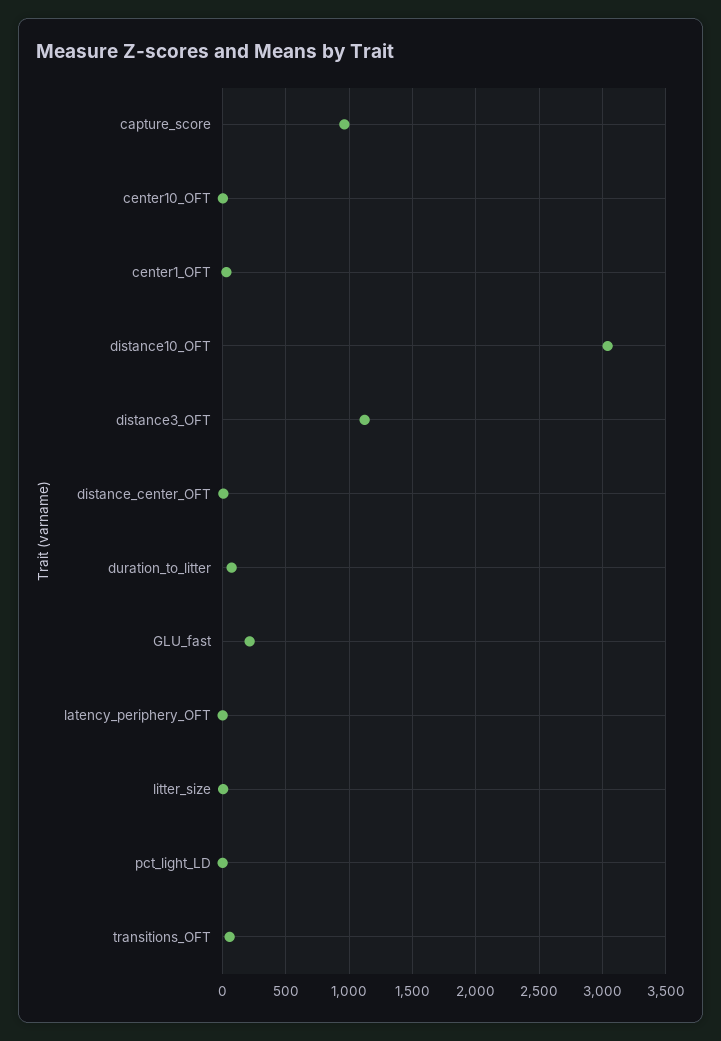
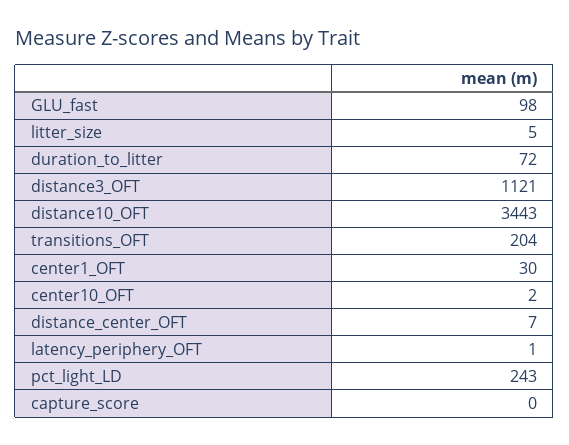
capture_score: 950 -> 0
distance10_OFT: 3050 -> 3443
GLU_fast: 200 -> 98
pct_light_LD: 0 -> 243
transitions_OFT: 50 -> 204

